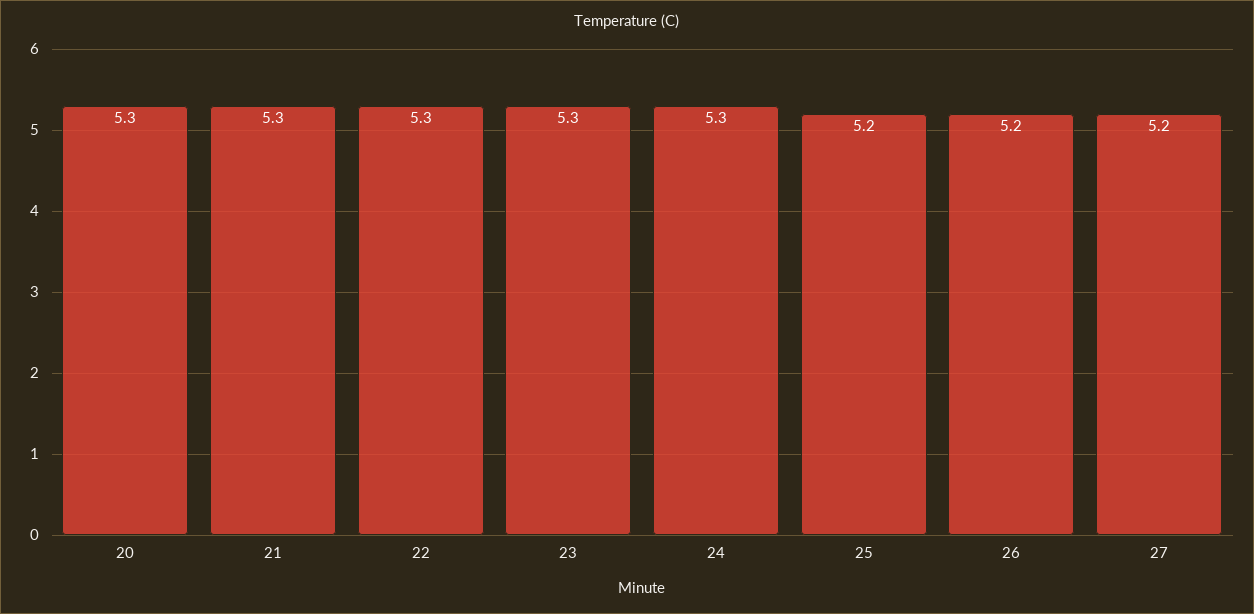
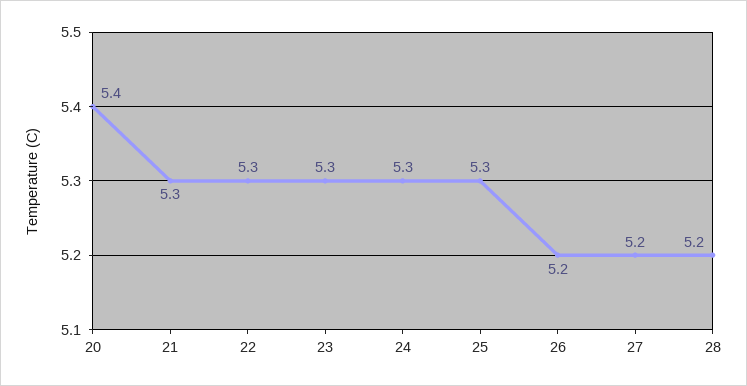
20: 5.3 -> 5.4
25: 5.2 -> 5.3
28: none -> 5.2

